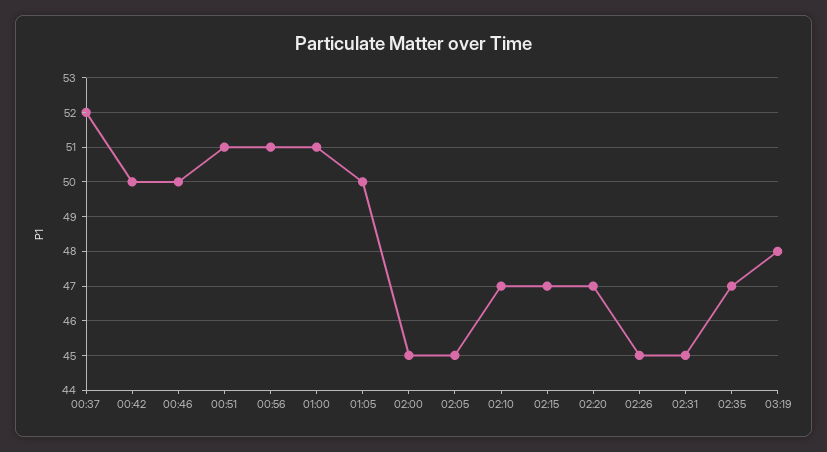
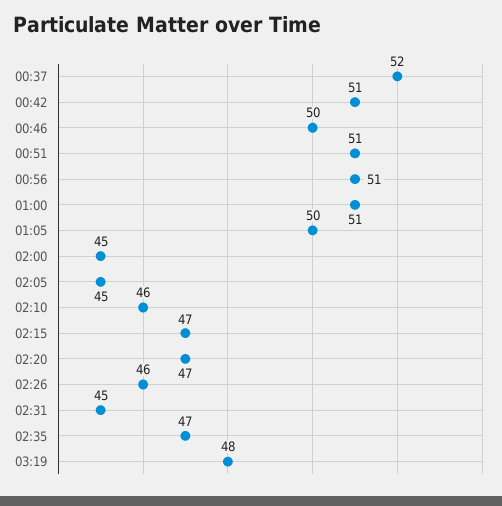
00:42: 50 -> 51
02:10: 47 -> 46
02:26: 45 -> 46

